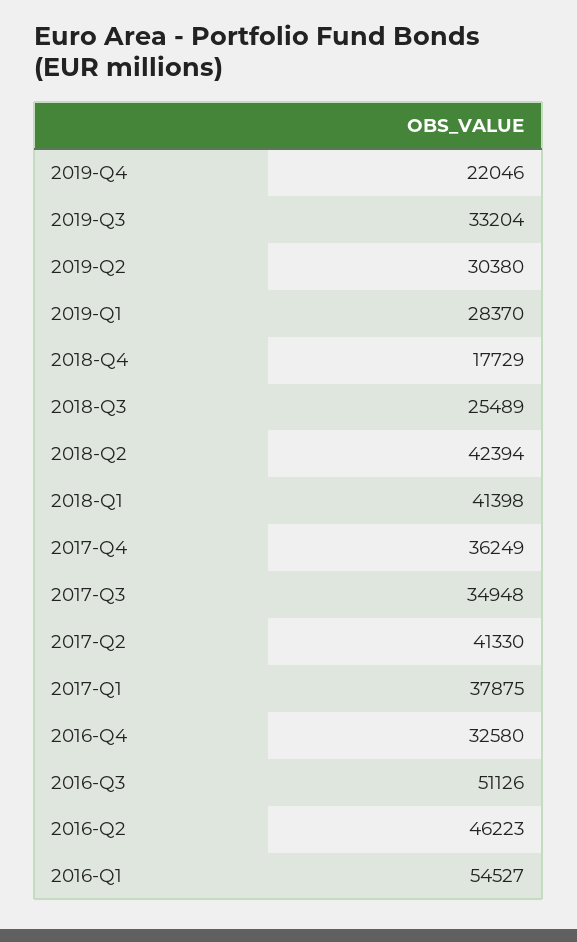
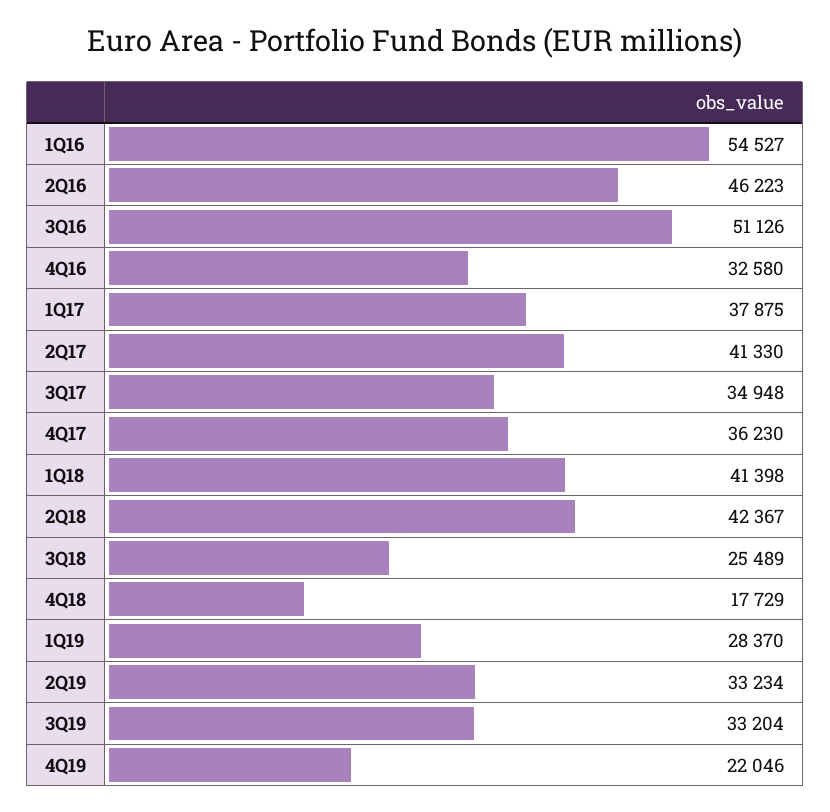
2019-Q2: 30380 -> 33234
2018-Q2: 42394 -> 42367
2017-Q4: 36249 -> 36230

